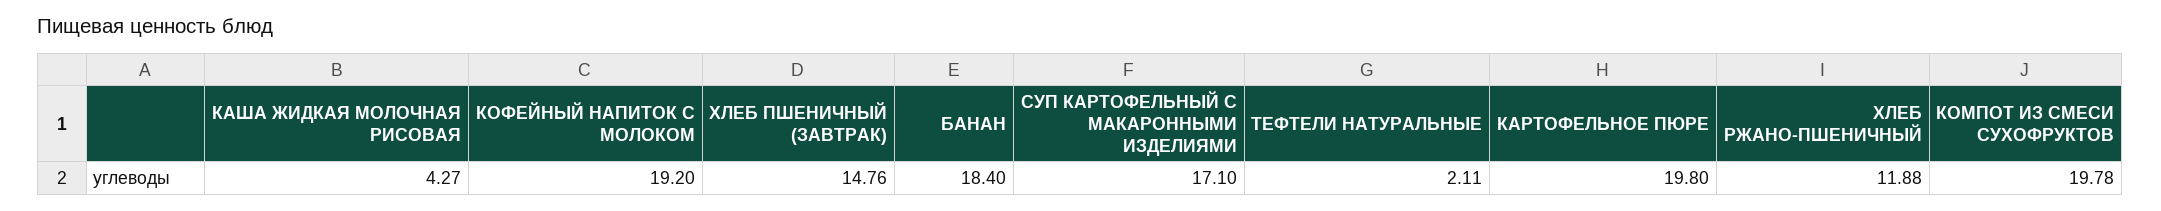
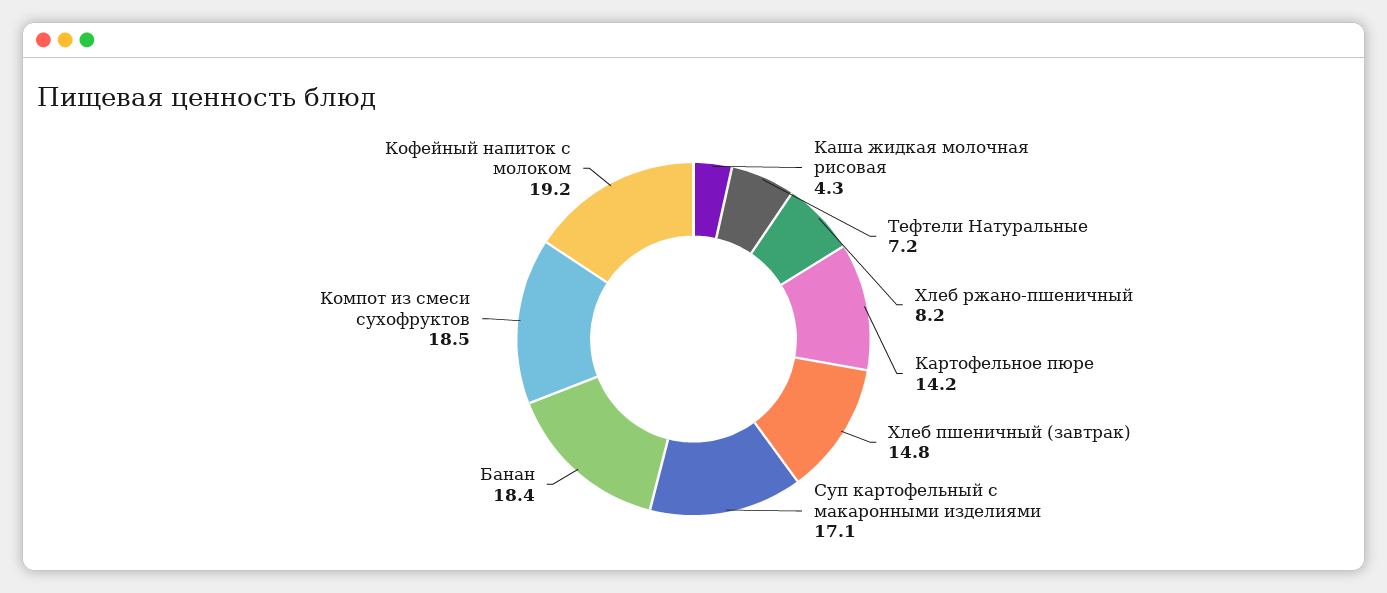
ТЕФТЕЛИ НАТУРАЛЬНЫЕ: 2.11 -> 7.2
КАРТОФЕЛЬНОЕ ПЮРЕ: 19.8 -> 14.2
ХЛЕБ РЖАНО-ПШЕНИЧНЫЙ: 11.88 -> 8.2
КОМПОТ ИЗ СМЕСИ СУХОФРУКТОВ: 19.78 -> 18.5

